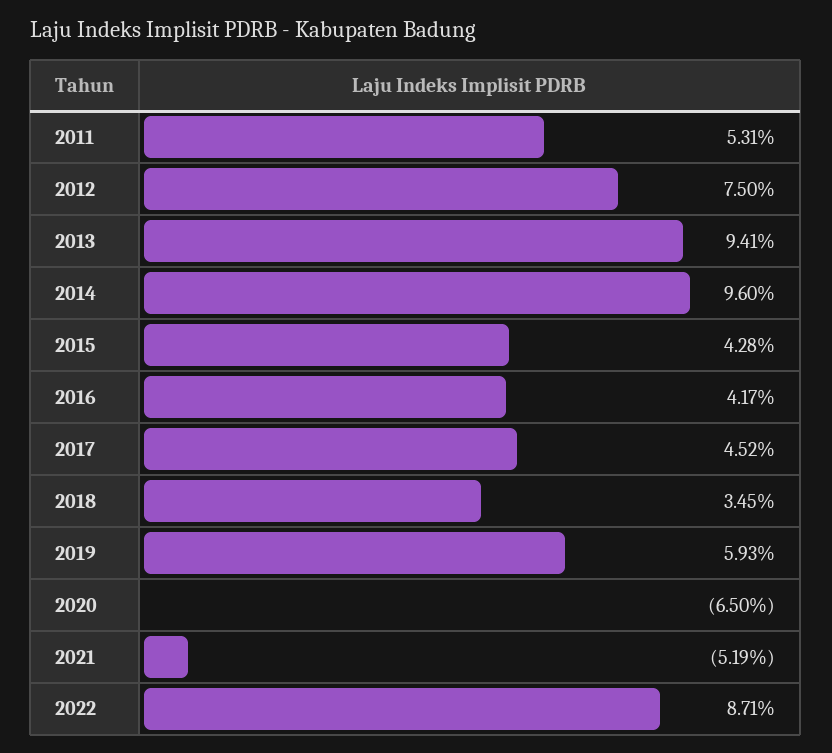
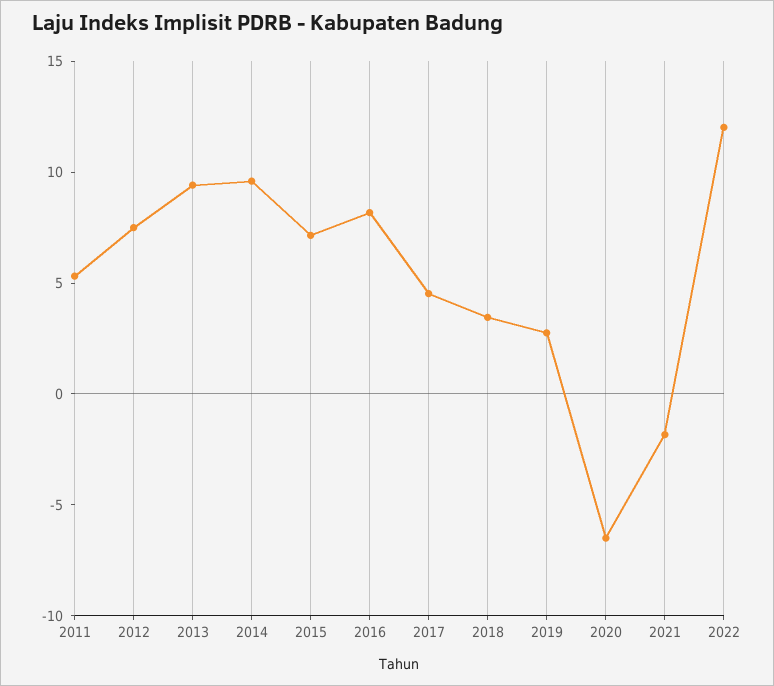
2015: 4.28 -> 7
2016: 4.17 -> 8
2019: 5.93 -> 3
2021: -5.19 -> -2
2022: 8.71 -> 12

